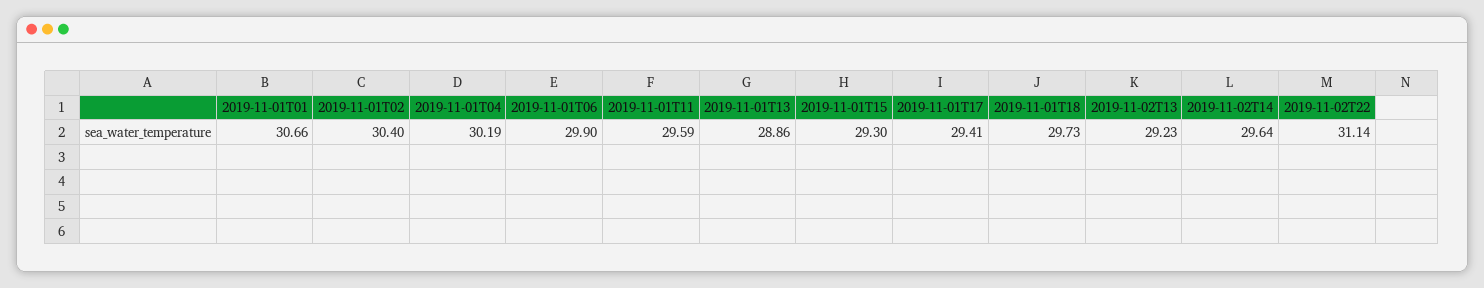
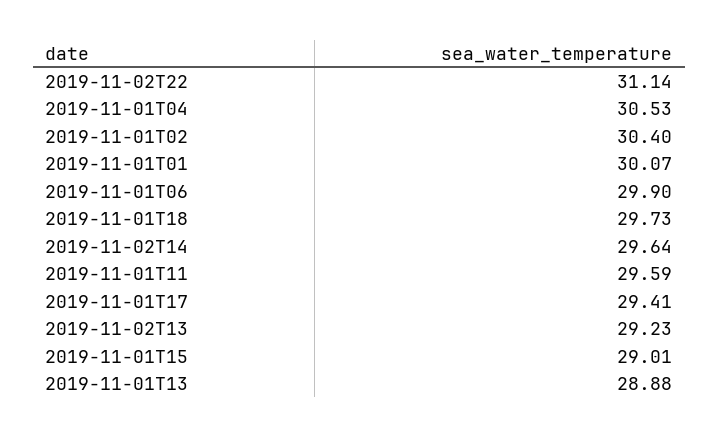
2019-11-01T01: 30.66 -> 30.07
2019-11-01T04: 30.19 -> 30.53
2019-11-01T13: 28.86 -> 28.88
2019-11-01T15: 29.3 -> 29.01

